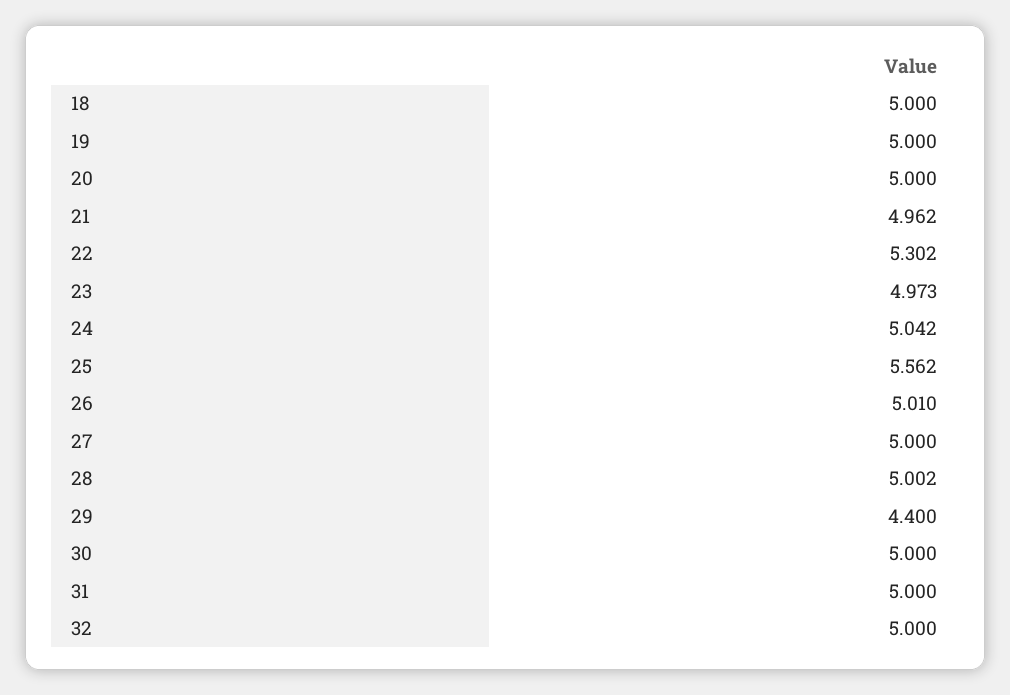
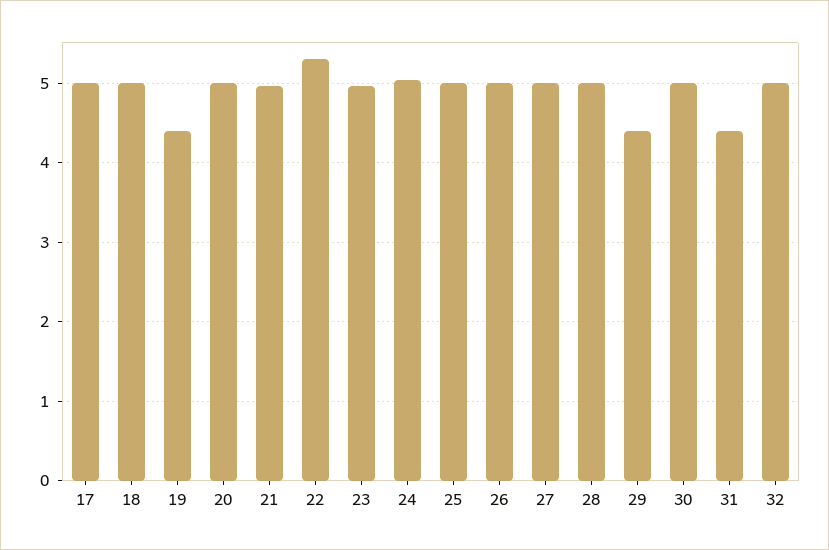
19: 5 -> 4.4
25: 5.562 -> 5
31: 5 -> 4.4
17: none -> 5

